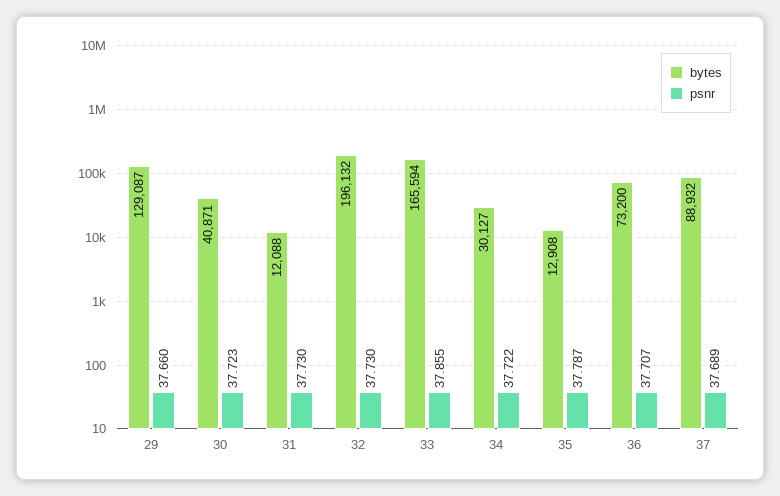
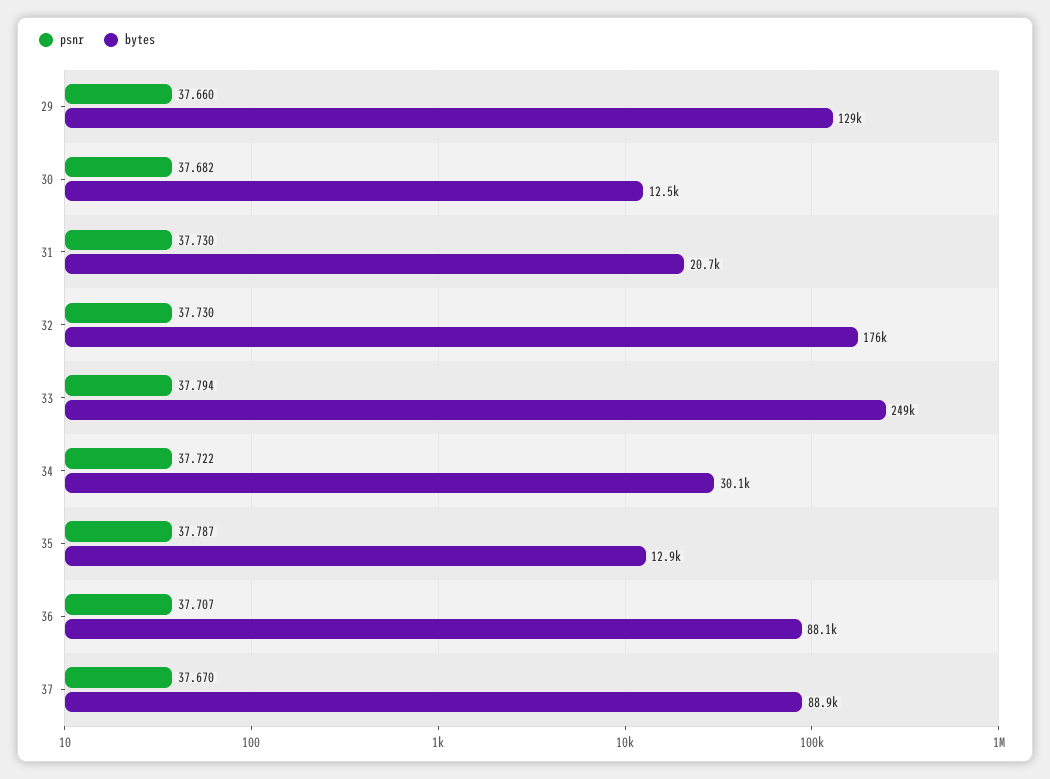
bytes, 30: 40871 -> 12500
psnr, 30: 37.723 -> 37.682
bytes, 31: 12088 -> 20700
bytes, 32: 196132 -> 176000
bytes, 33: 165594 -> 249000
psnr, 33: 37.855 -> 37.794
bytes, 36: 73200 -> 88100
psnr, 37: 37.689 -> 37.67

